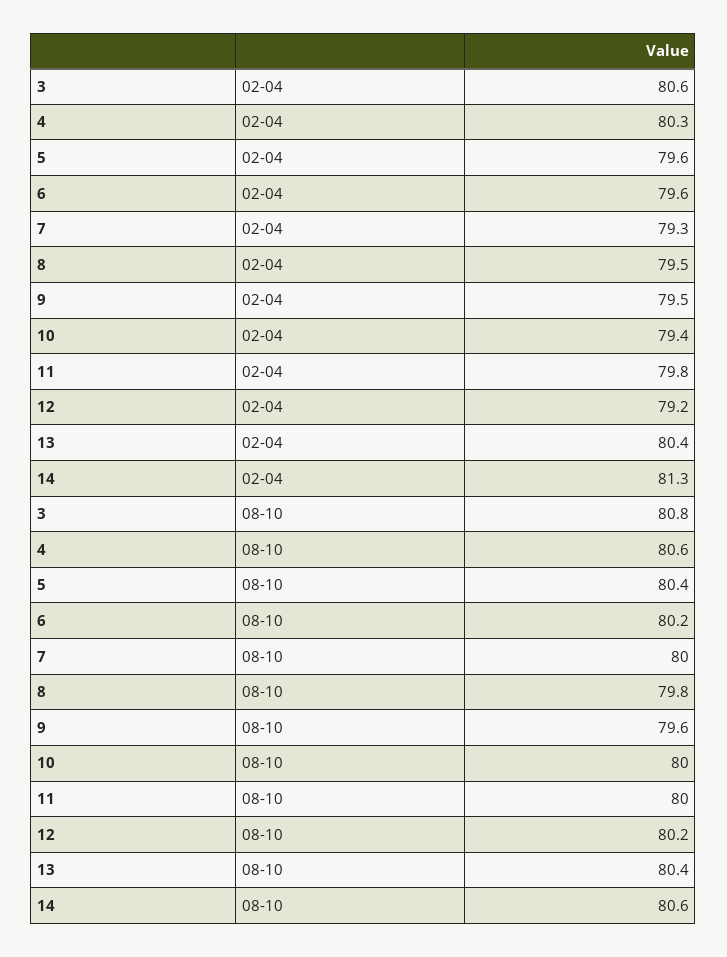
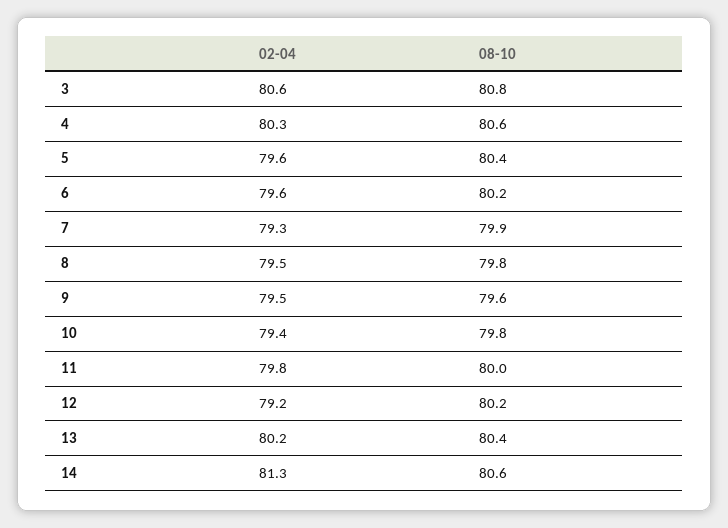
13, 02-04: 80.4 -> 80.2
7, 08-10: 80 -> 79.9
10, 08-10: 80 -> 79.8

